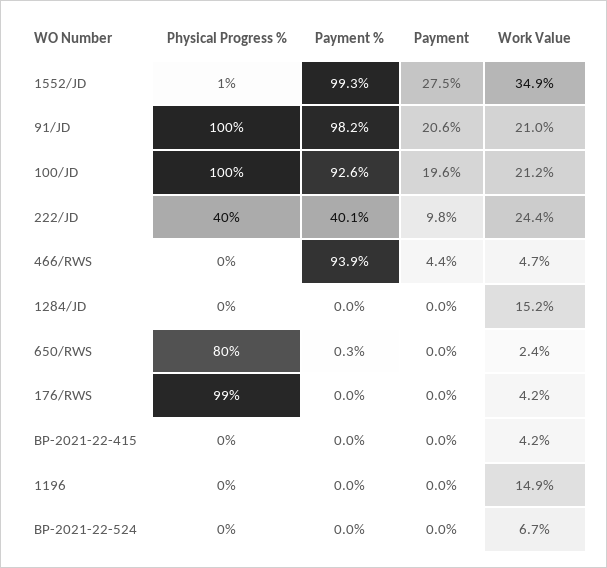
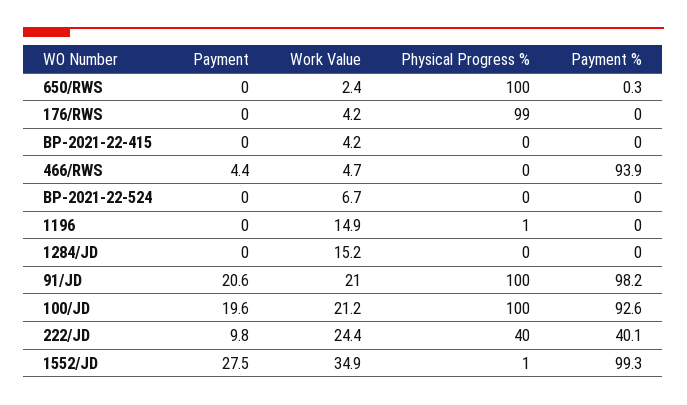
Physical Progress %, 650/RWS: 80 -> 100
Physical Progress %, 1196: 0 -> 1

